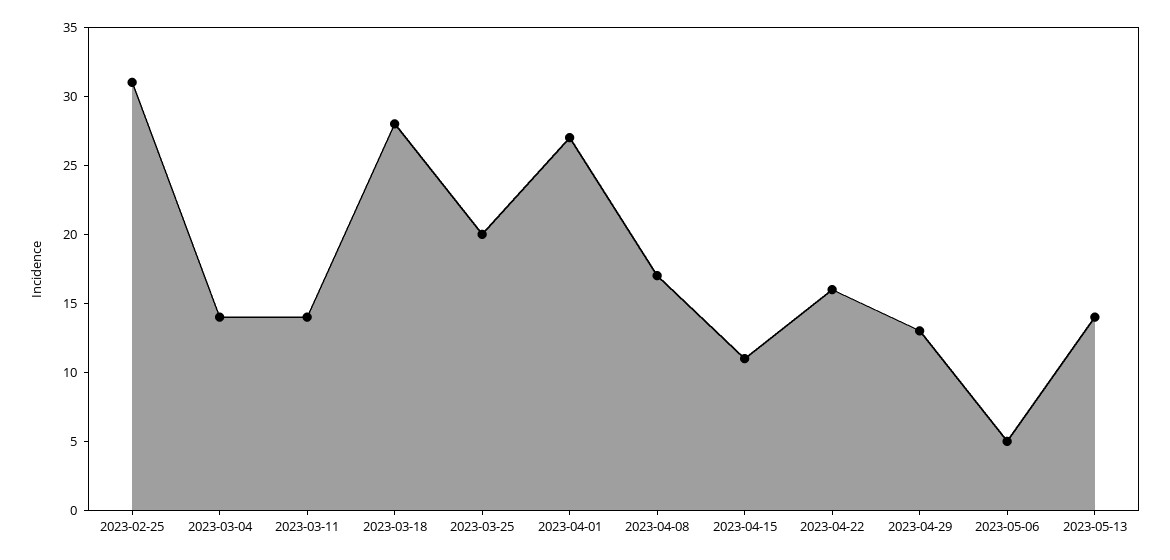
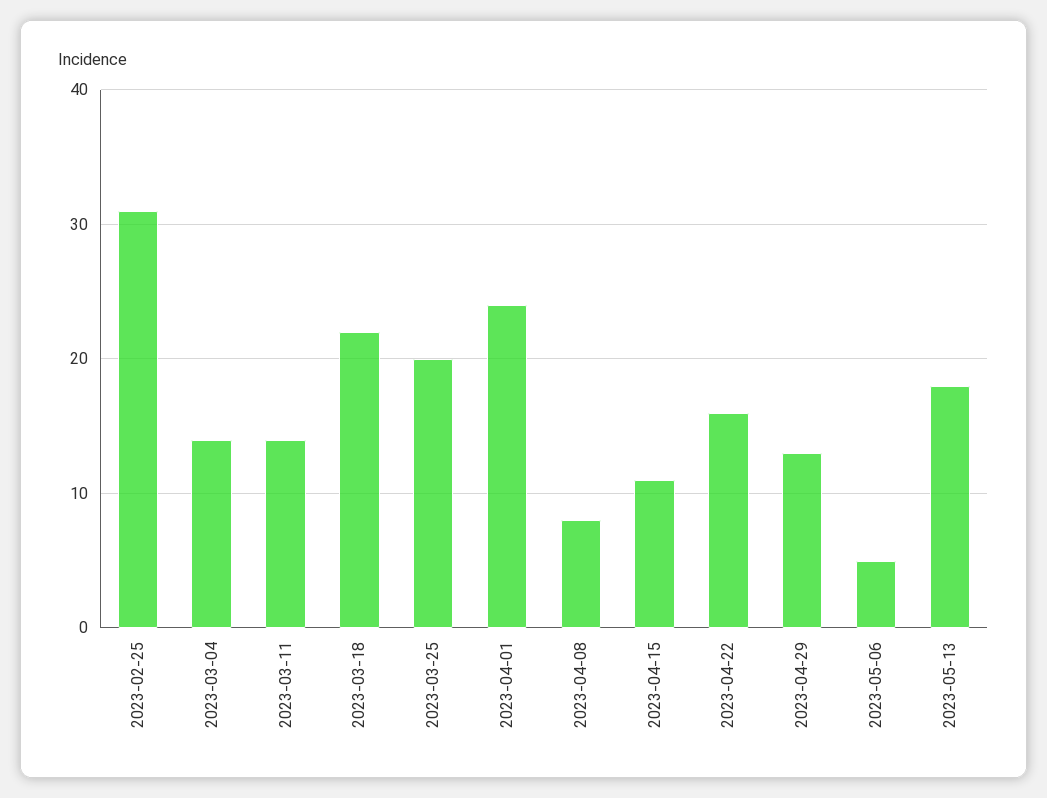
2023-03-18: 28 -> 22
2023-04-01: 27 -> 24
2023-04-08: 17 -> 8
2023-05-13: 14 -> 18

